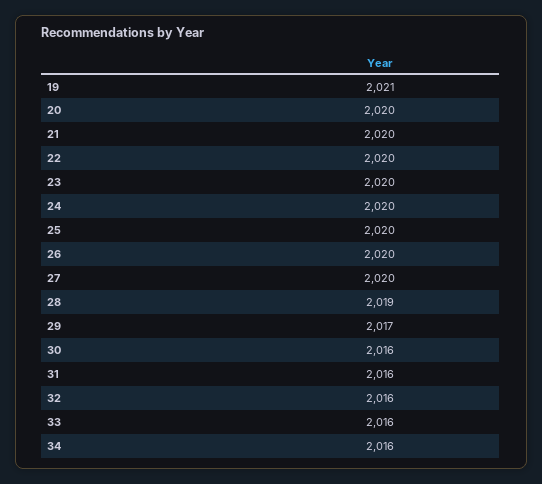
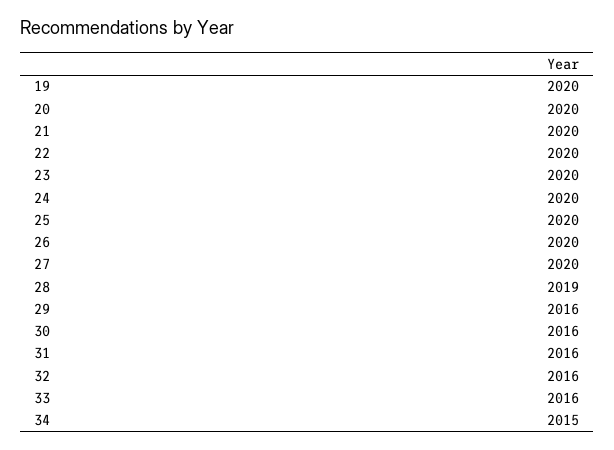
19: 2021 -> 2020
29: 2017 -> 2016
34: 2016 -> 2015

